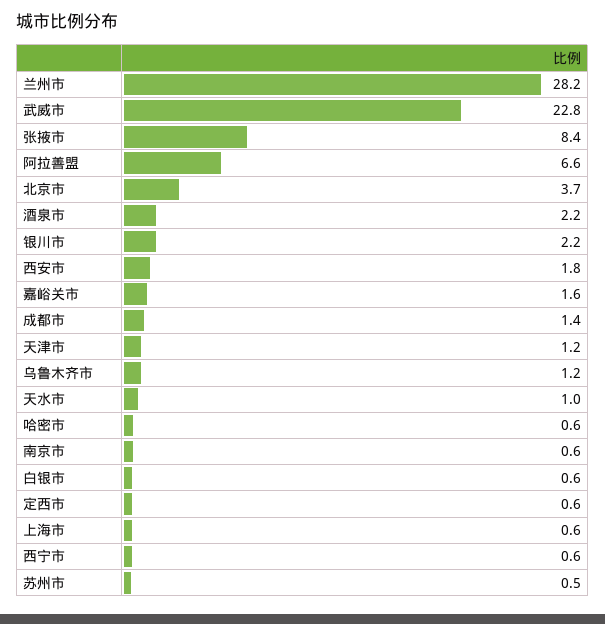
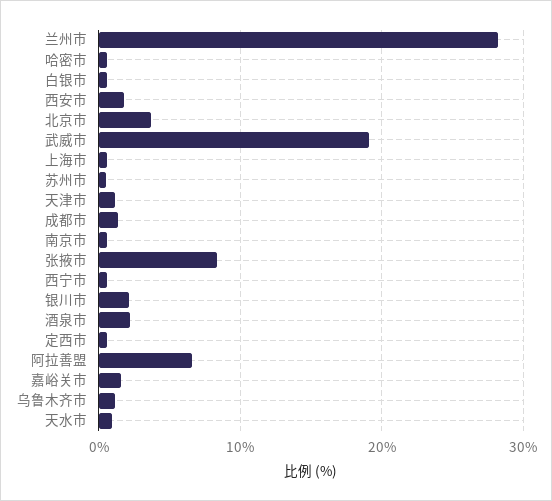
武威市: 22.8 -> 19

